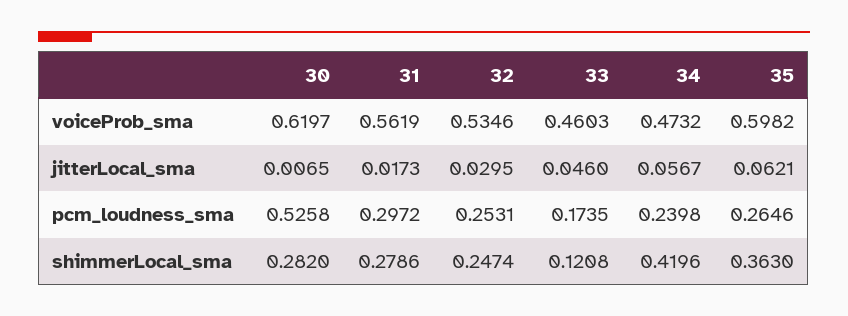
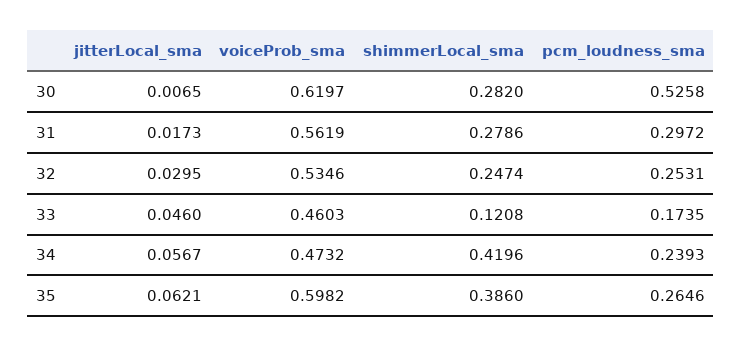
34, pcm_loudness_sma: 0.2398 -> 0.2393
35, shimmerLocal_sma: 0.363 -> 0.386

